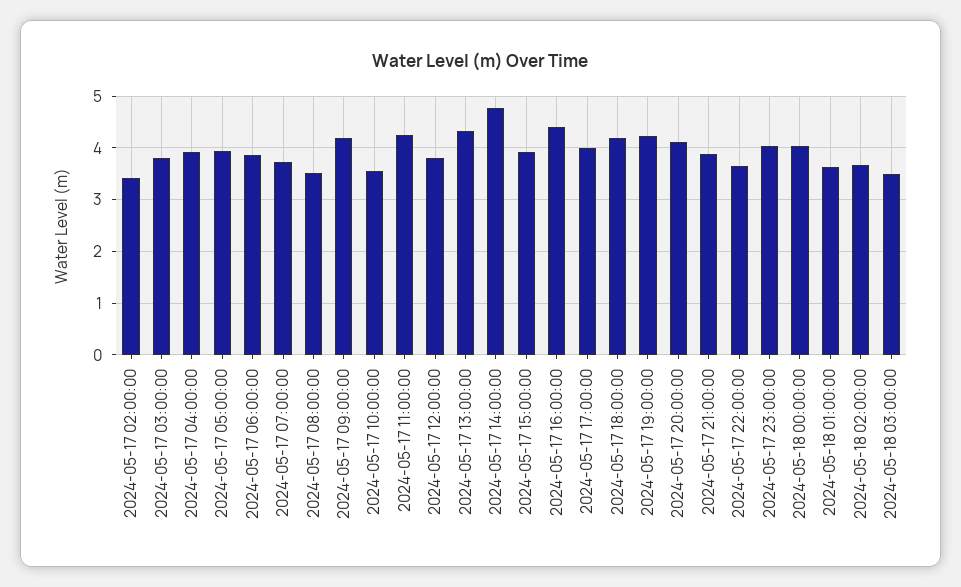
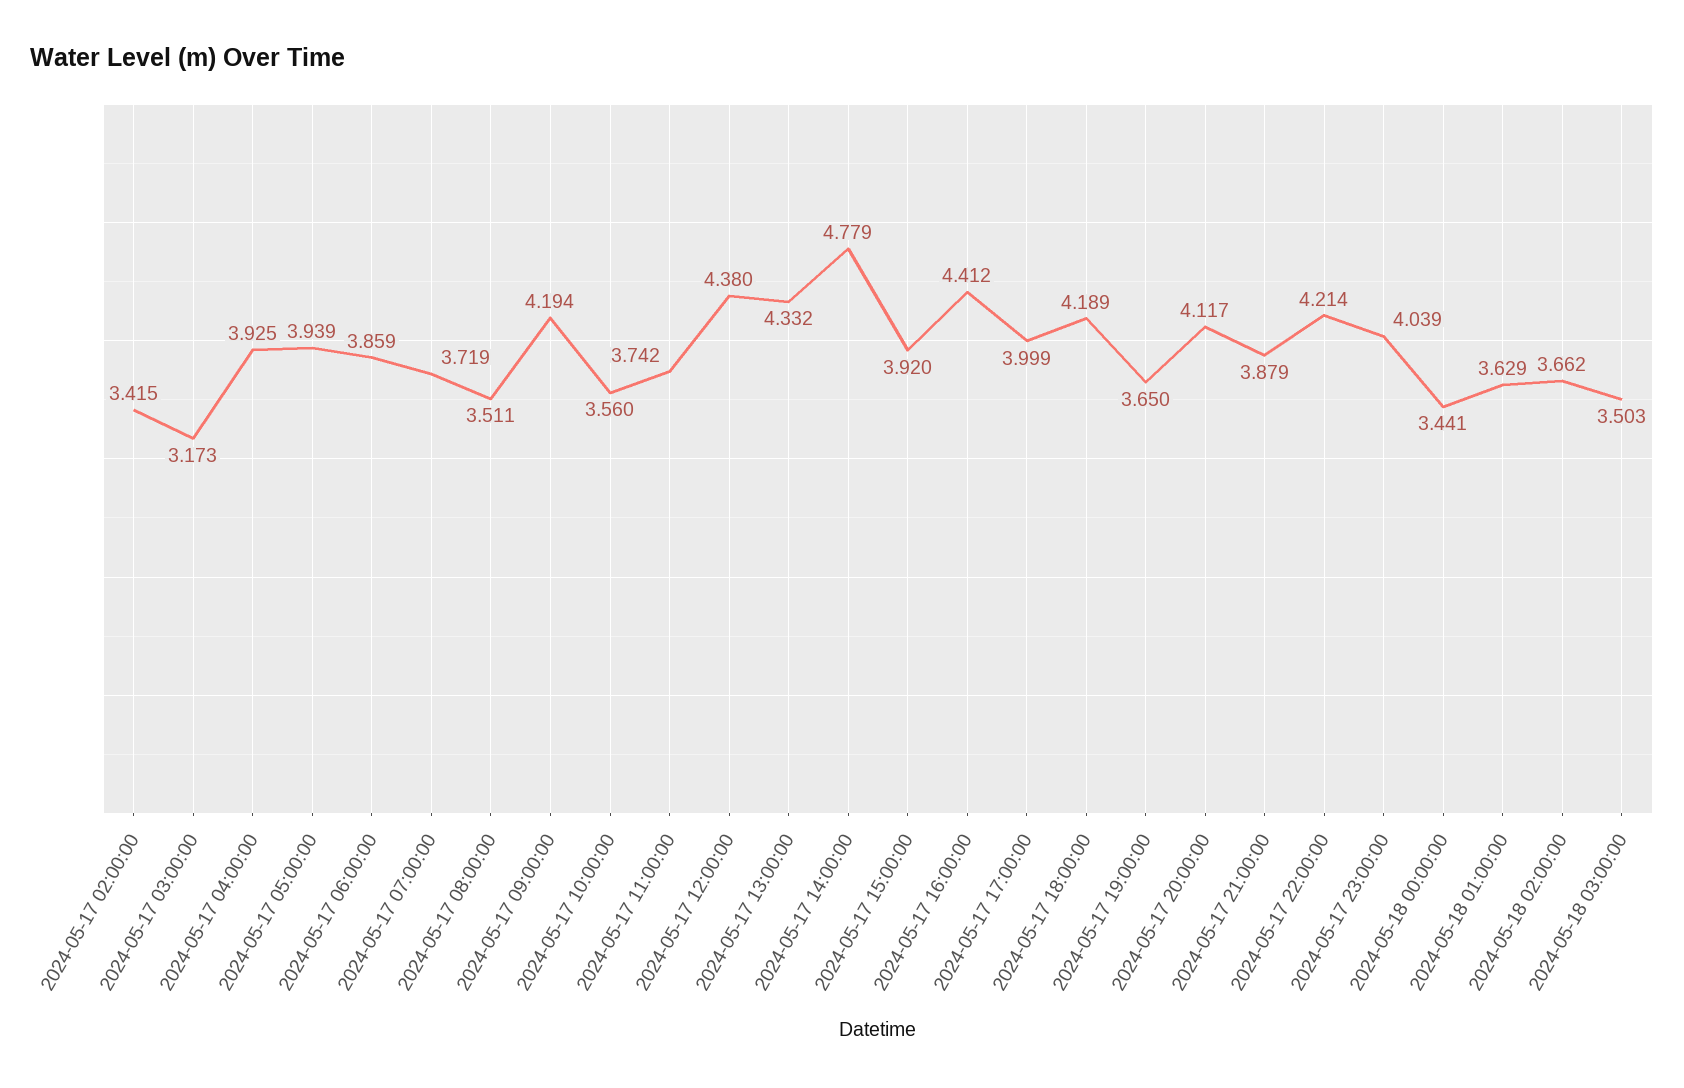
2024-05-17 03:00:00: 3.8 -> 3.173
2024-05-17 11:00:00: 4.2 -> 3.742
2024-05-17 12:00:00: 3.8 -> 4.38
2024-05-17 19:00:00: 4.2 -> 3.65
2024-05-17 22:00:00: 3.6 -> 4.214
2024-05-18 00:00:00: 4 -> 3.441

